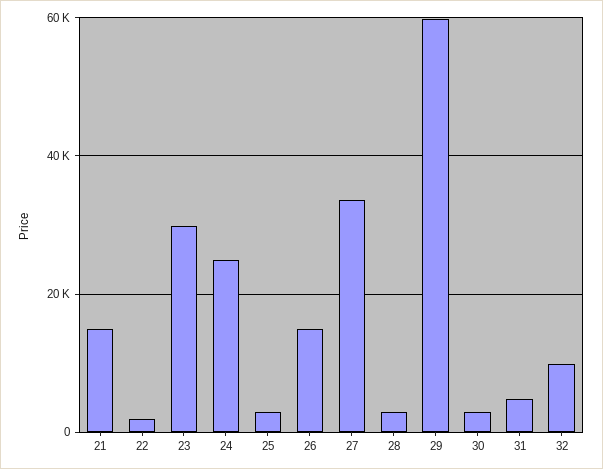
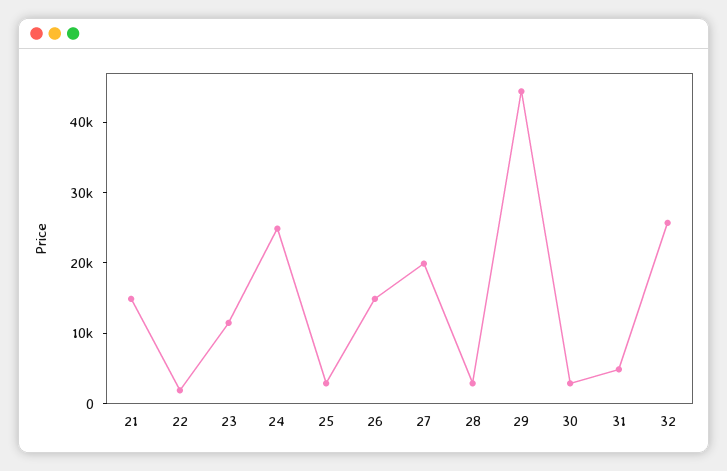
23: 30000 -> 12000
27: 34000 -> 20000
29: 60000 -> 44000
32: 10000 -> 26000

